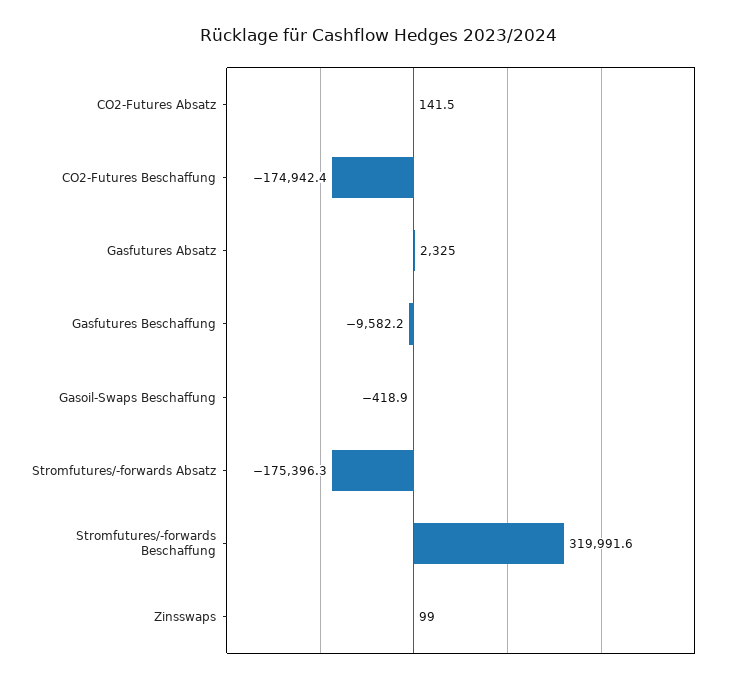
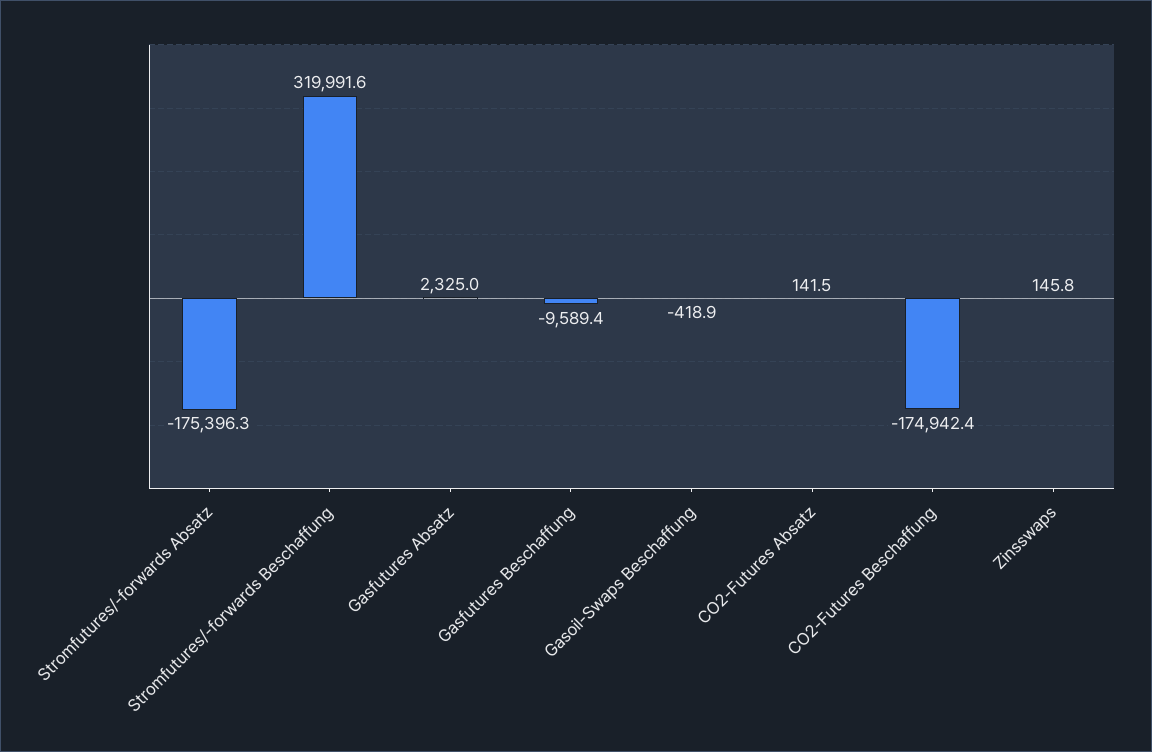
Gasfutures Beschaffung: -9582.2 -> -9589.4
Zinsswaps: 99 -> 145.8

